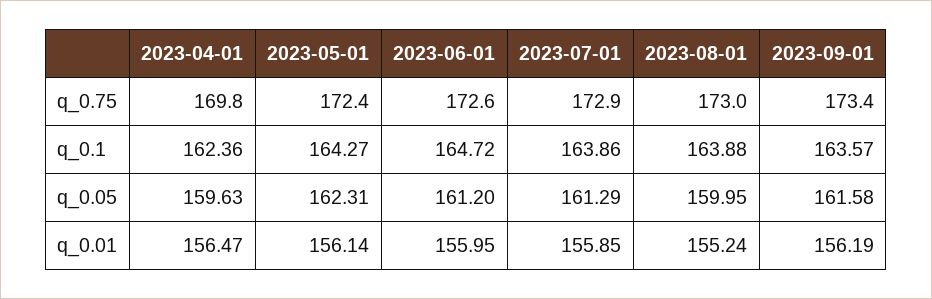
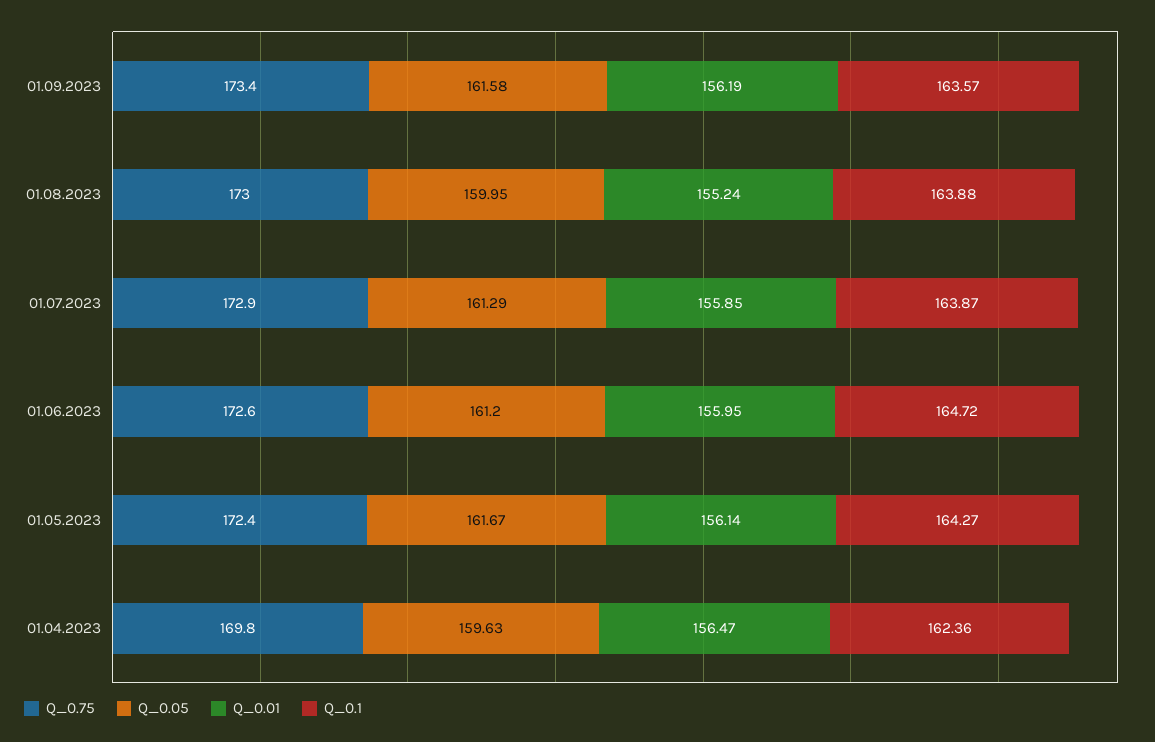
q_0.1, 2023-07-01: 163.86 -> 163.87
q_0.05, 2023-05-01: 162.31 -> 161.67

